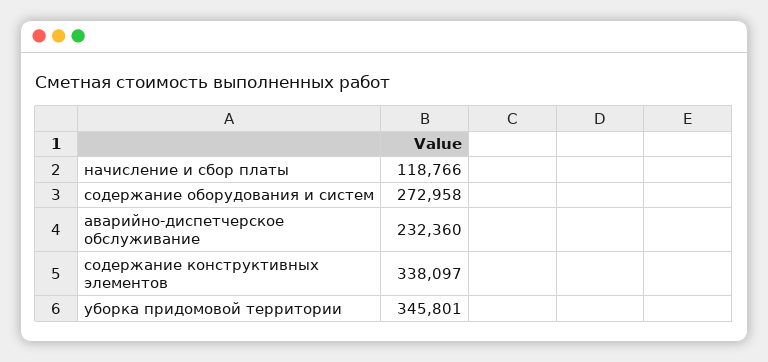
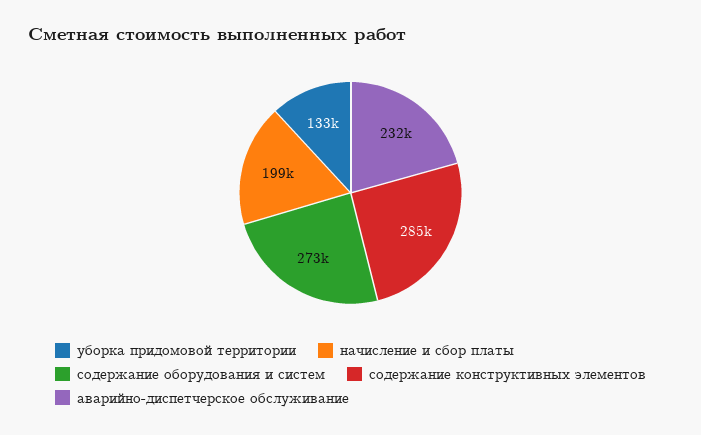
начисление и сбор платы: 118766 -> 199000
содержание конструктивных элементов: 338097 -> 285000
уборка придомовой территории: 345801 -> 133000

